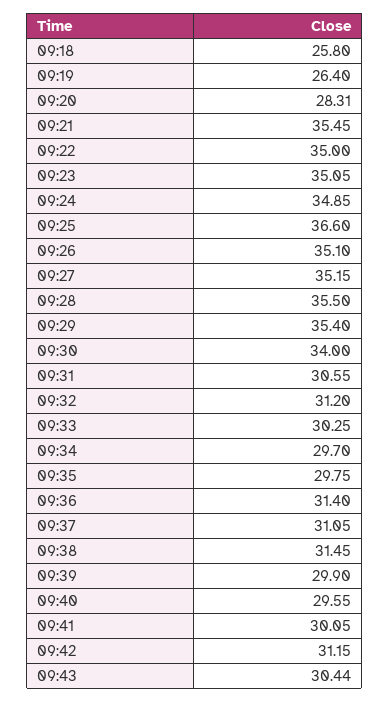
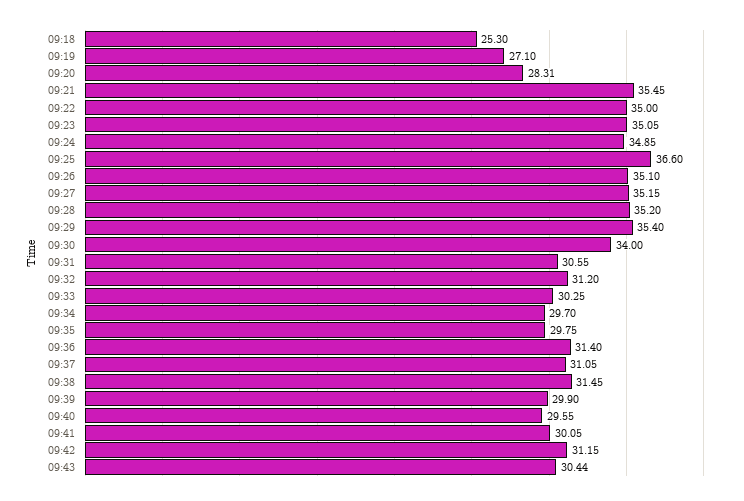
09:18: 25.8 -> 25.3
09:19: 26.4 -> 27.1
09:28: 35.5 -> 35.2

